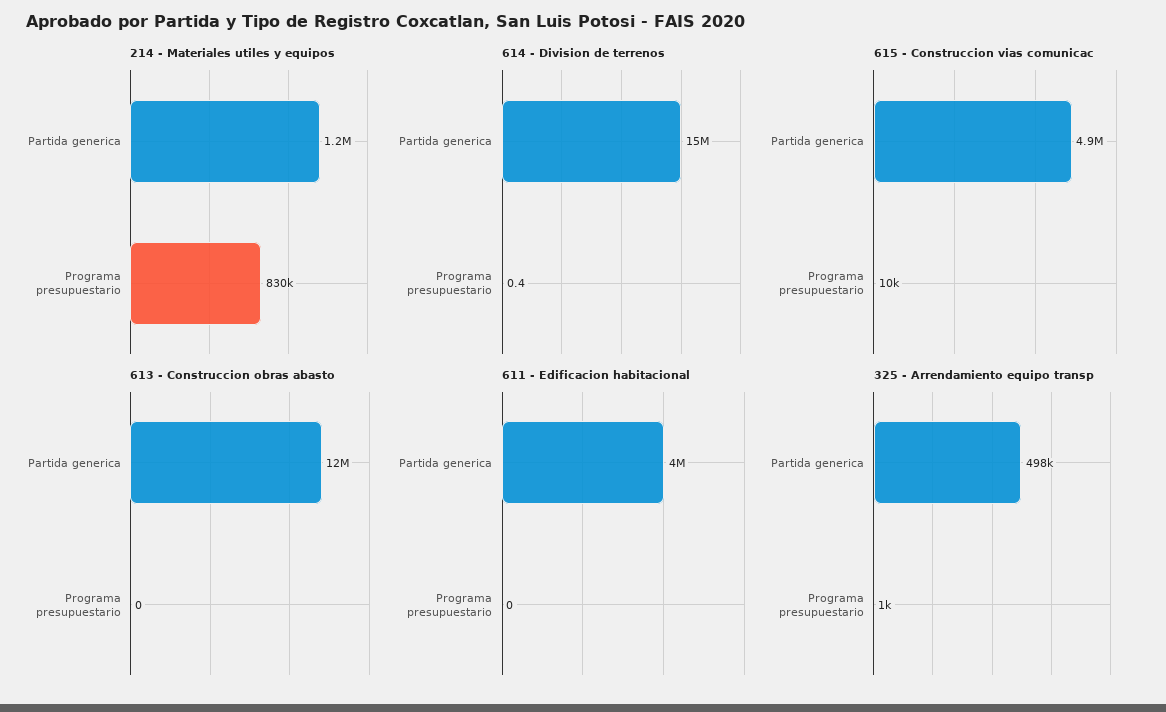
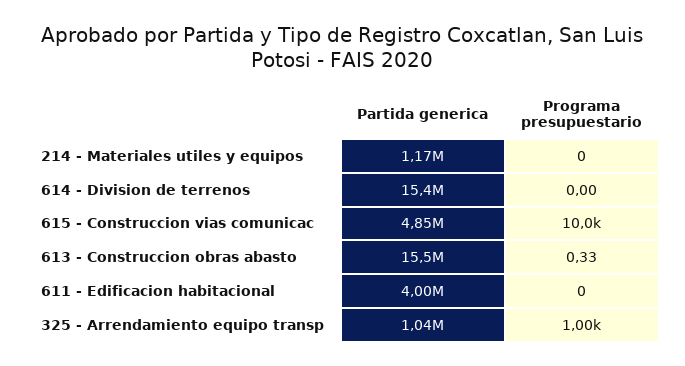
214 - Materiales utiles y equipos, Programa presupuestario: 830000 -> 0
614 - Division de terrenos, Programa presupuestario: 0.4 -> 0
613 - Construccion obras abasto, Partida generica: 12000000 -> 15500000
613 - Construccion obras abasto, Programa presupuestario: 0 -> 0.33
325 - Arrendamiento equipo transp, Partida generica: 498000 -> 1040000

